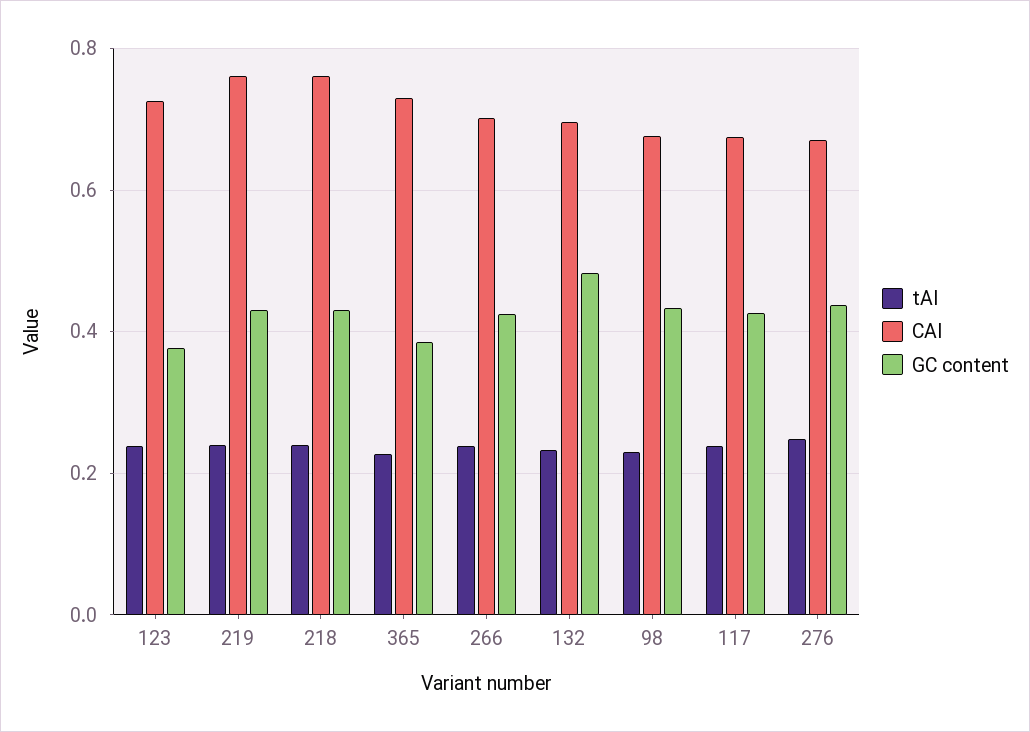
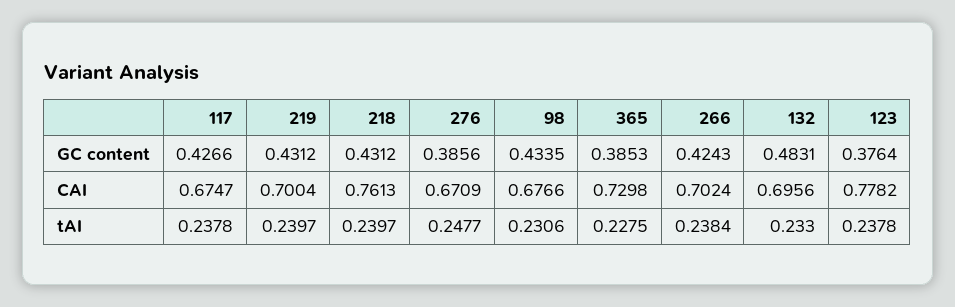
CAI, 123: 0.72 -> 0.7782
CAI, 219: 0.76 -> 0.7004
GC content, 276: 0.44 -> 0.3856

